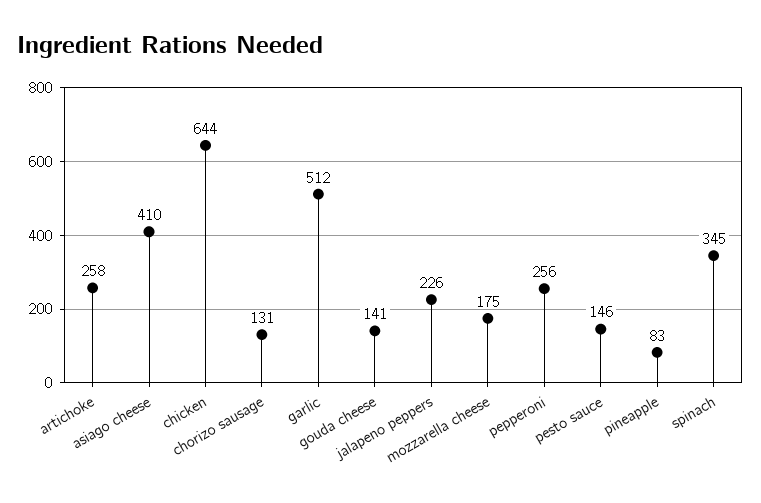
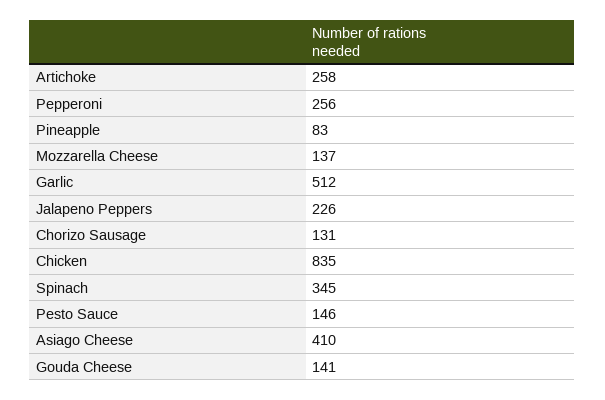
chicken: 644 -> 835
mozzarella cheese: 175 -> 137

